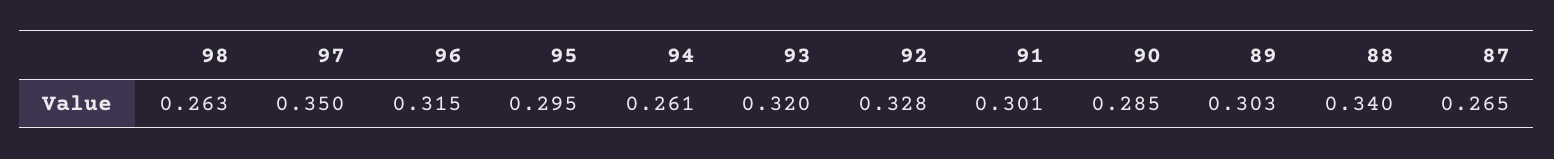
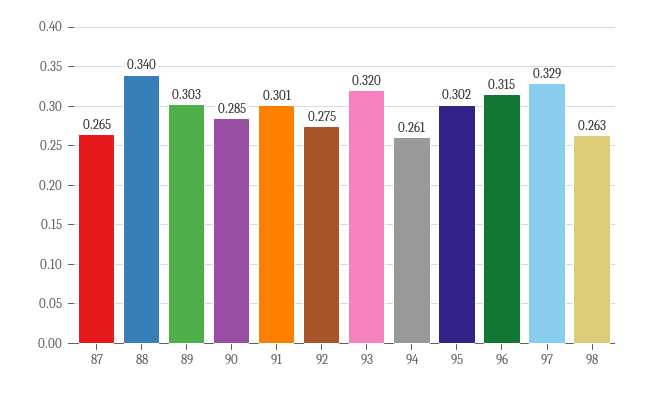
97: 0.35 -> 0.329
95: 0.295 -> 0.302
92: 0.328 -> 0.275

